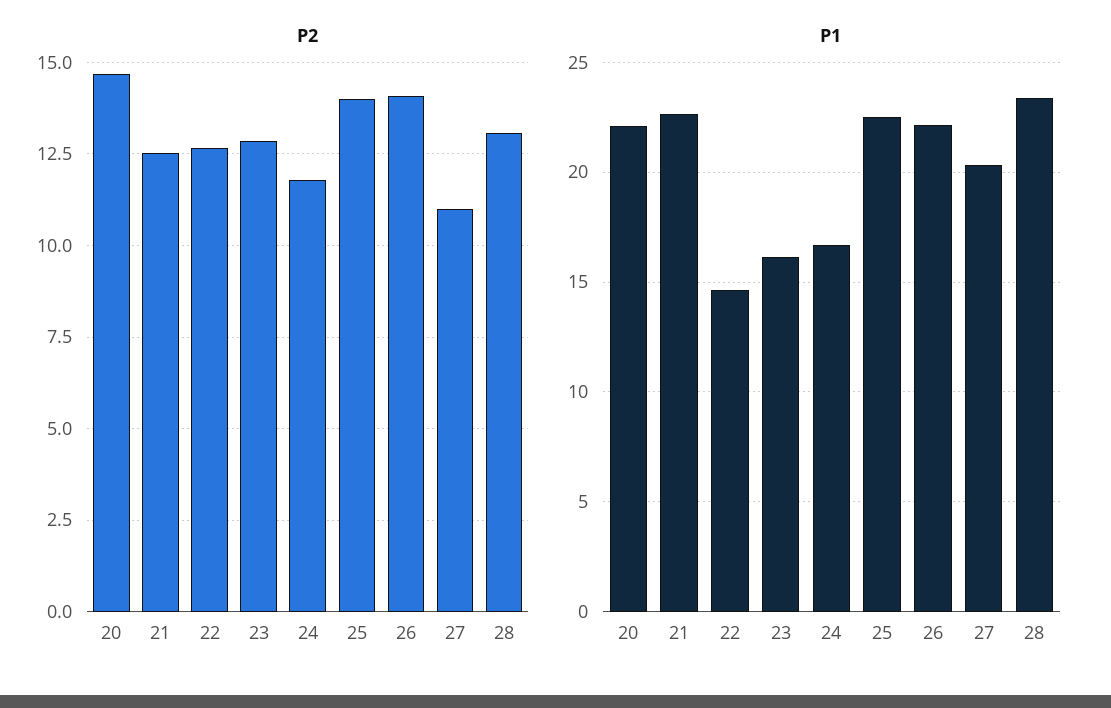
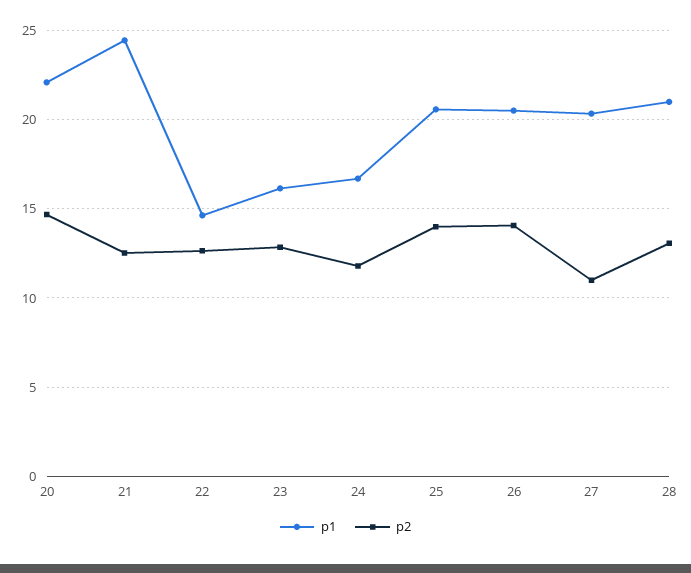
P1, 21: 22.5 -> 24.5
P1, 25: 22.5 -> 20.5
P1, 26: 22 -> 20.5
P1, 28: 23.5 -> 21

